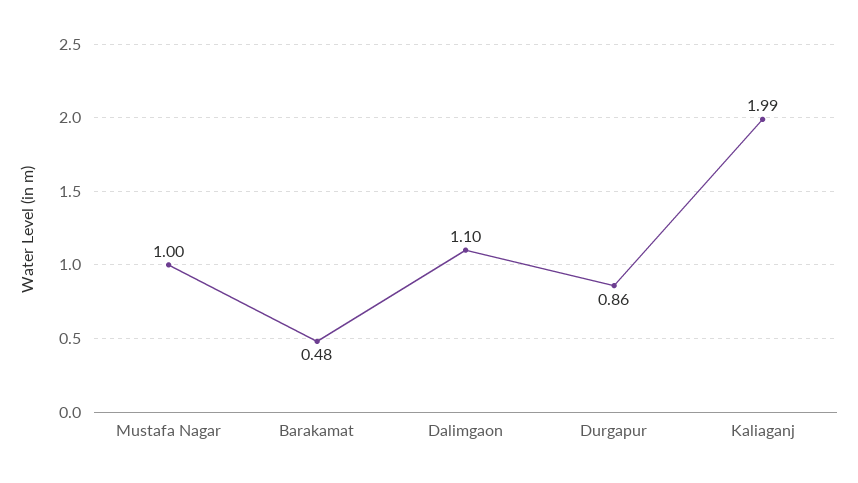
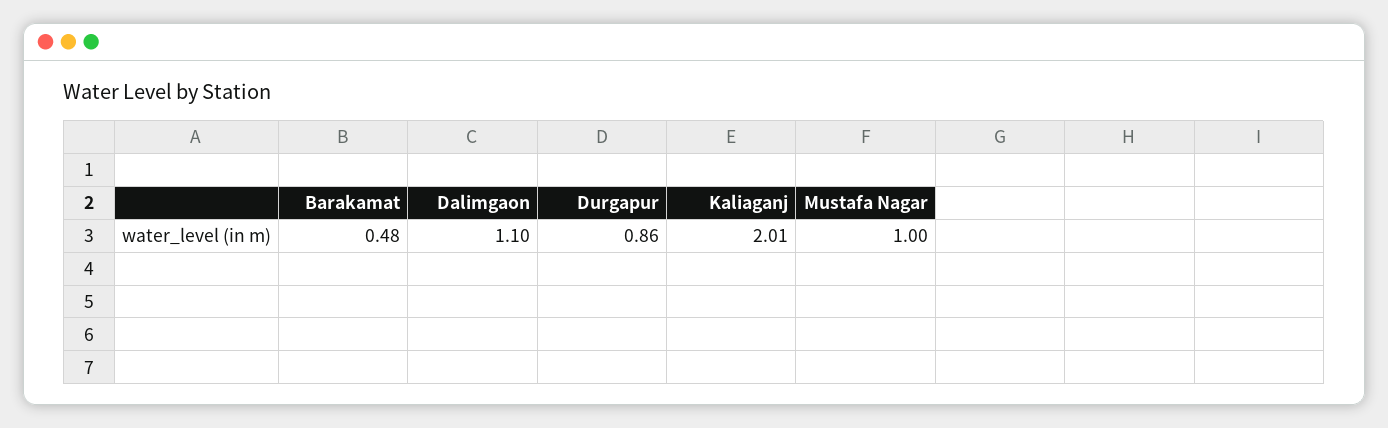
Kaliaganj: 1.99 -> 2.01

